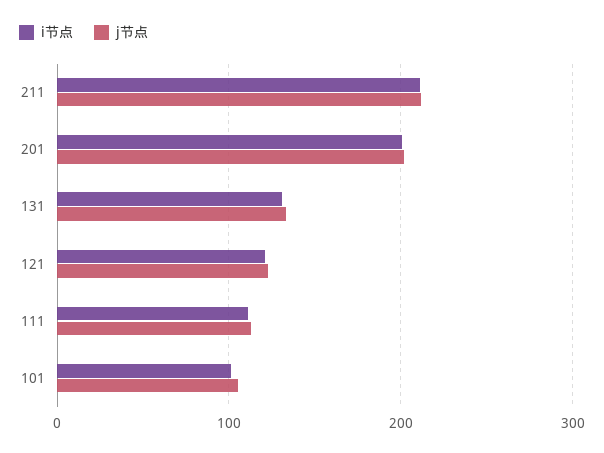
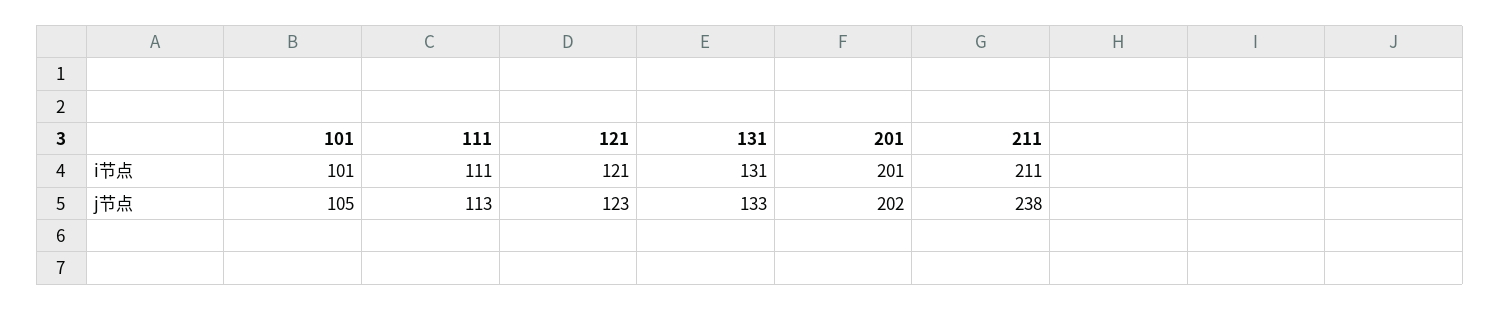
j节点, 211: 210 -> 238

